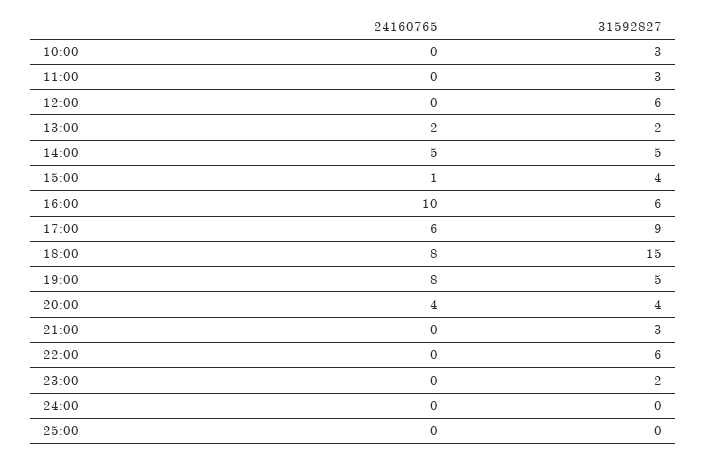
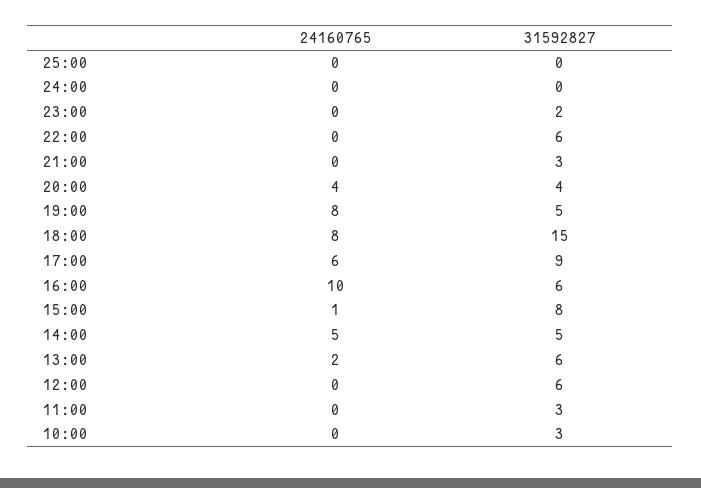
31592827, 13:00: 2 -> 6
31592827, 15:00: 4 -> 8

